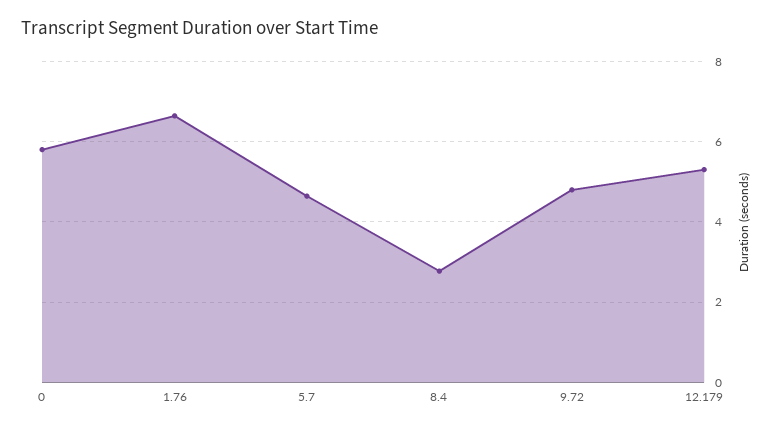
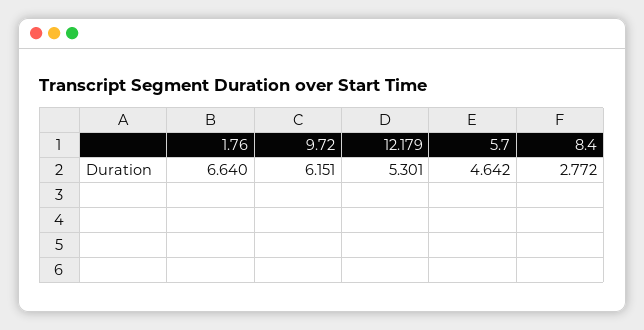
0: 5.8 -> none
9.72: 4.8 -> 6.151

